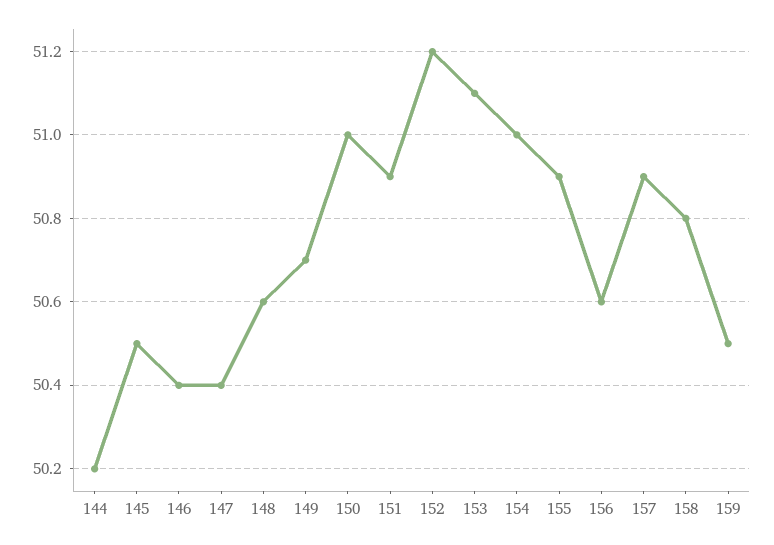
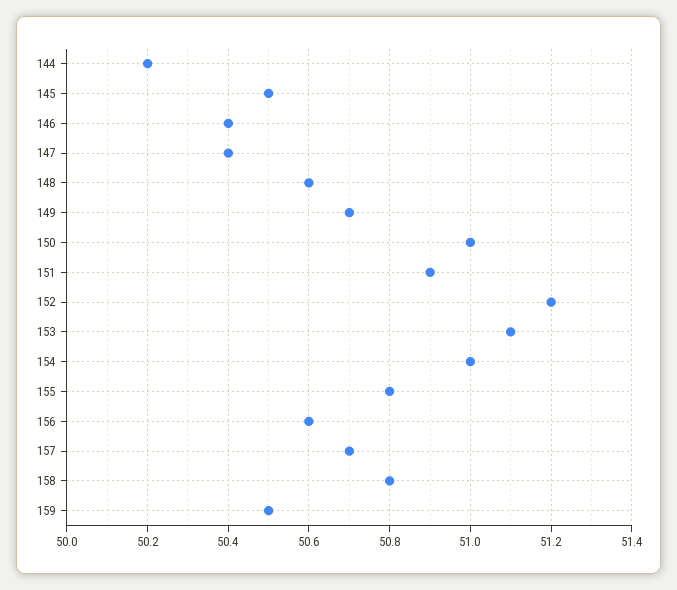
155: 50.9 -> 50.8
157: 50.9 -> 50.7

